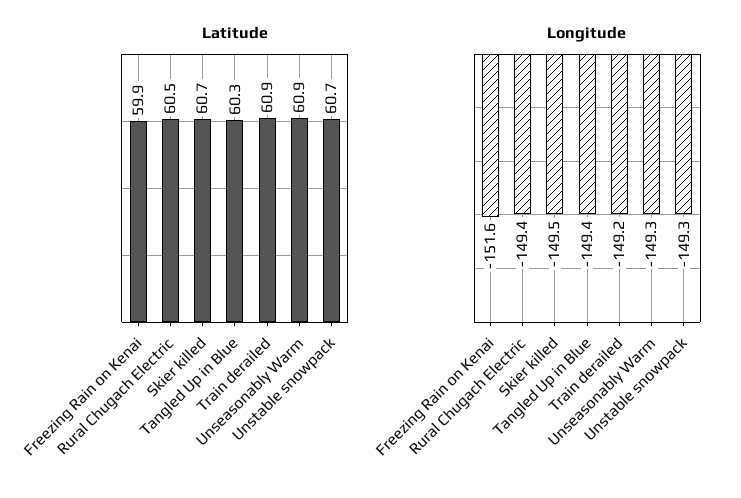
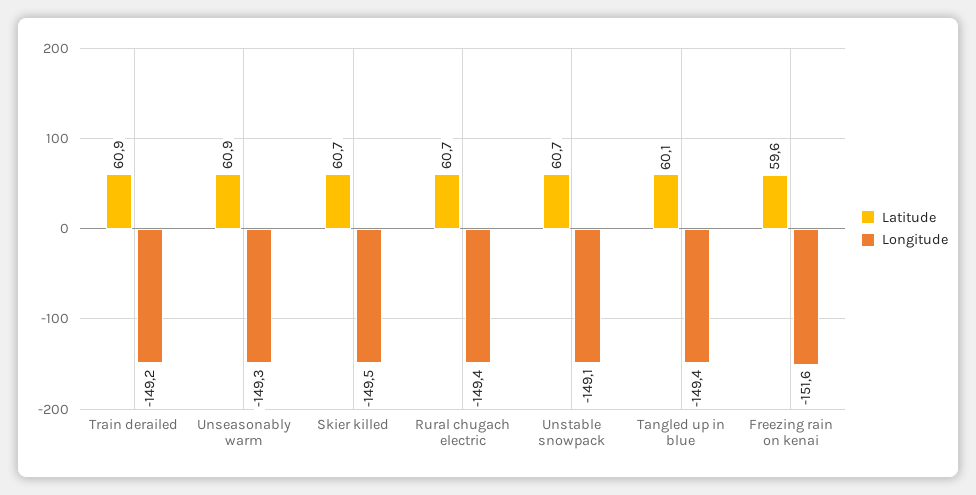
Latitude, Freezing Rain on Kenai: 59.9 -> 59.6
Latitude, Rural Chugach Electric: 60.5 -> 60.7
Latitude, Tangled Up in Blue: 60.3 -> 60.1
Longitude, Unstable snowpack: -149.3 -> -149.1

